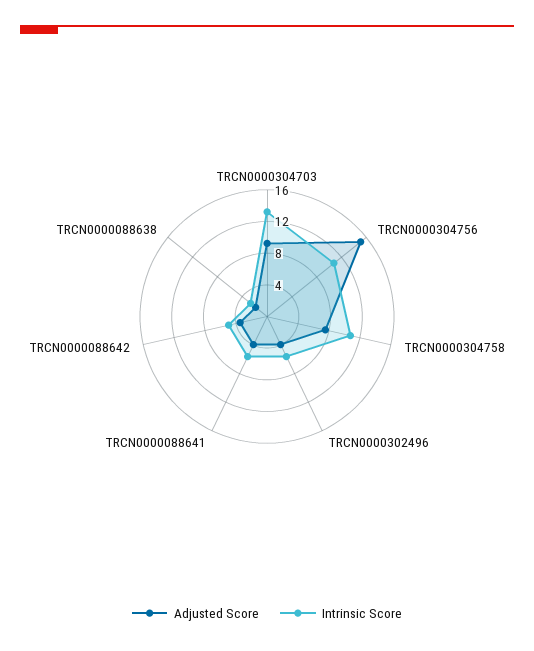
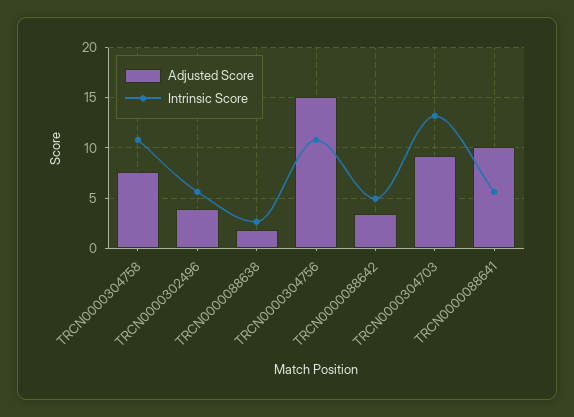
Adjusted Score, TRCN0000088641: 4 -> 10

